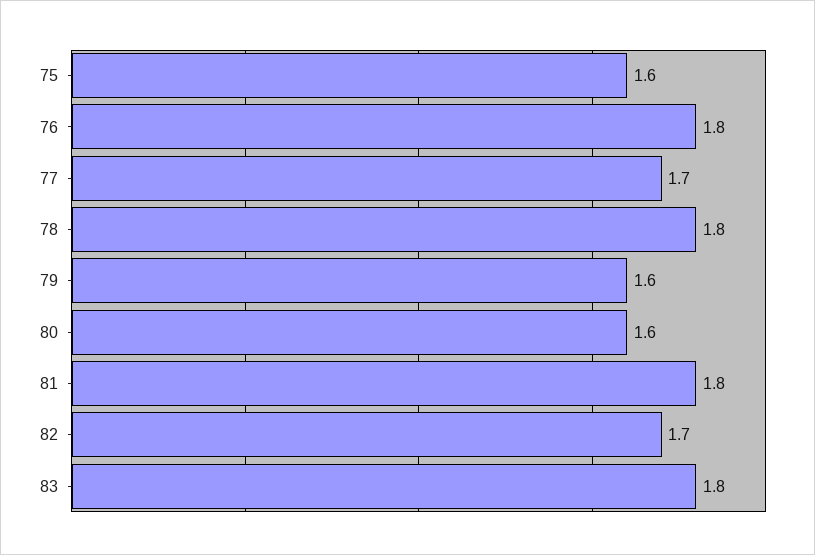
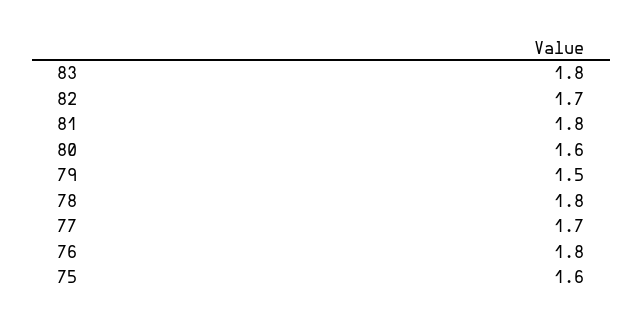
79: 1.6 -> 1.5

